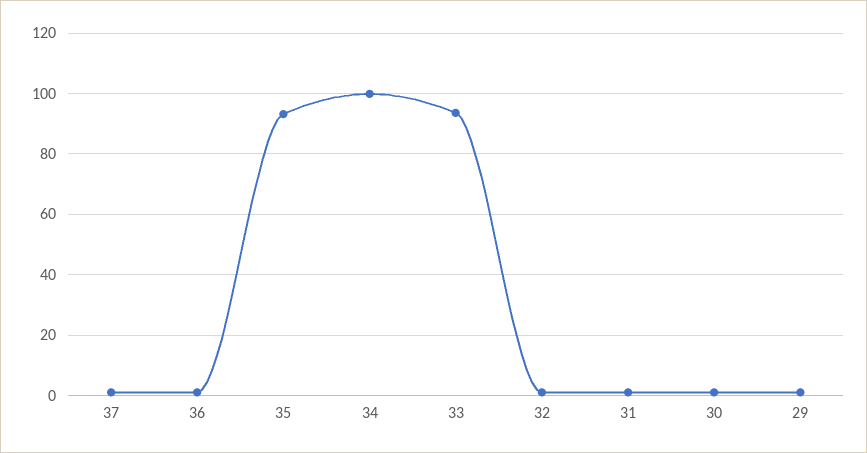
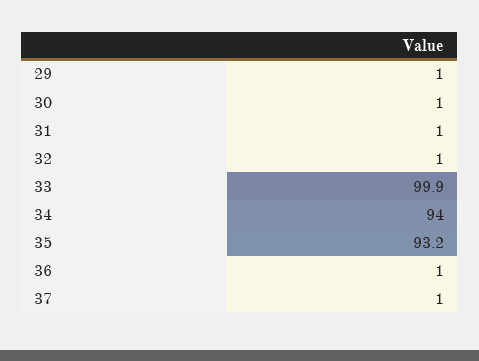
34: 100 -> 94
33: 94 -> 99.9

